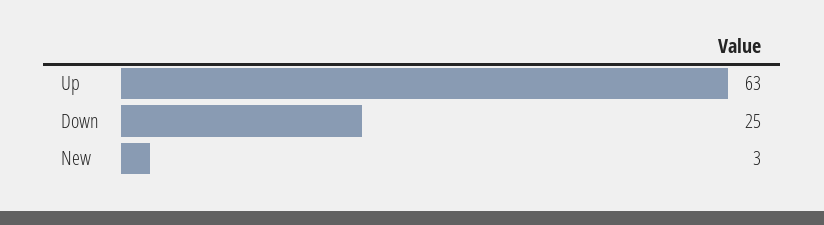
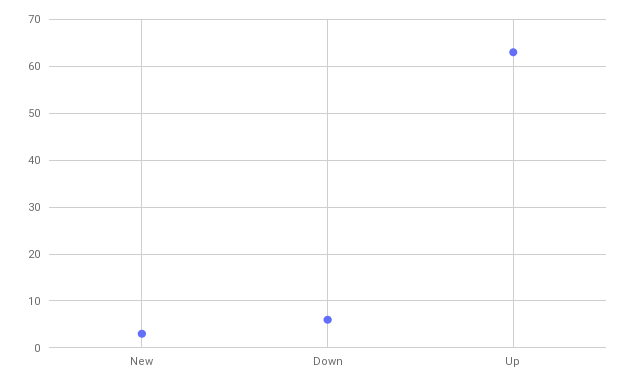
Down: 25 -> 5

